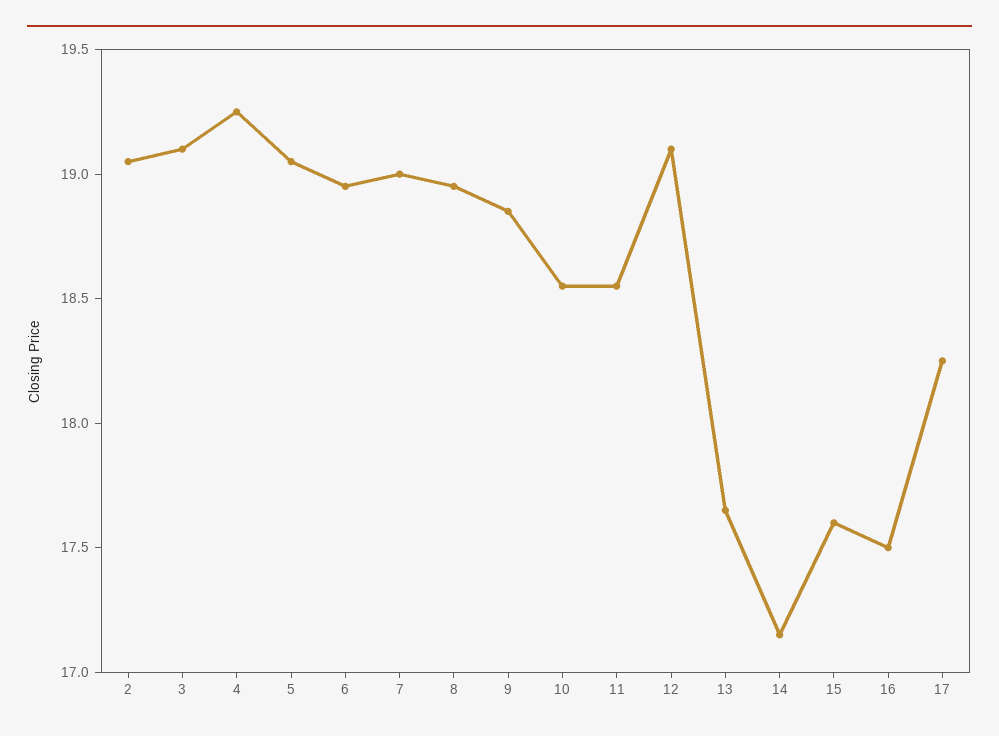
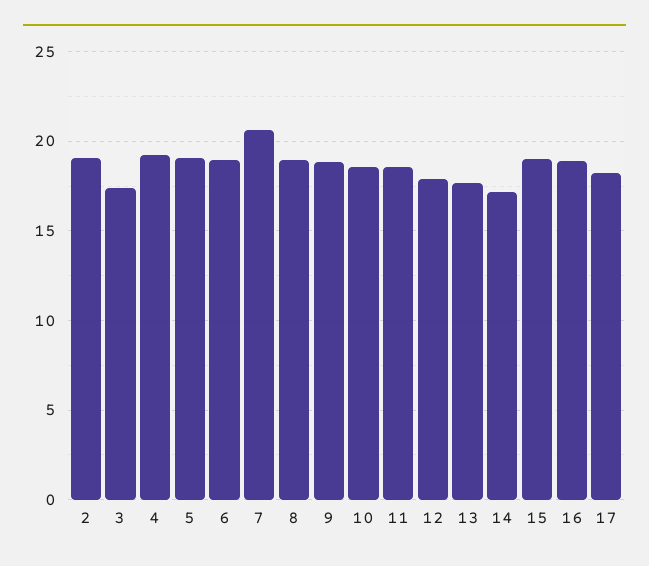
3: 19.1 -> 17.5
7: 19 -> 20.5
12: 19.1 -> 18
15: 17.6 -> 19
16: 17.5 -> 19

